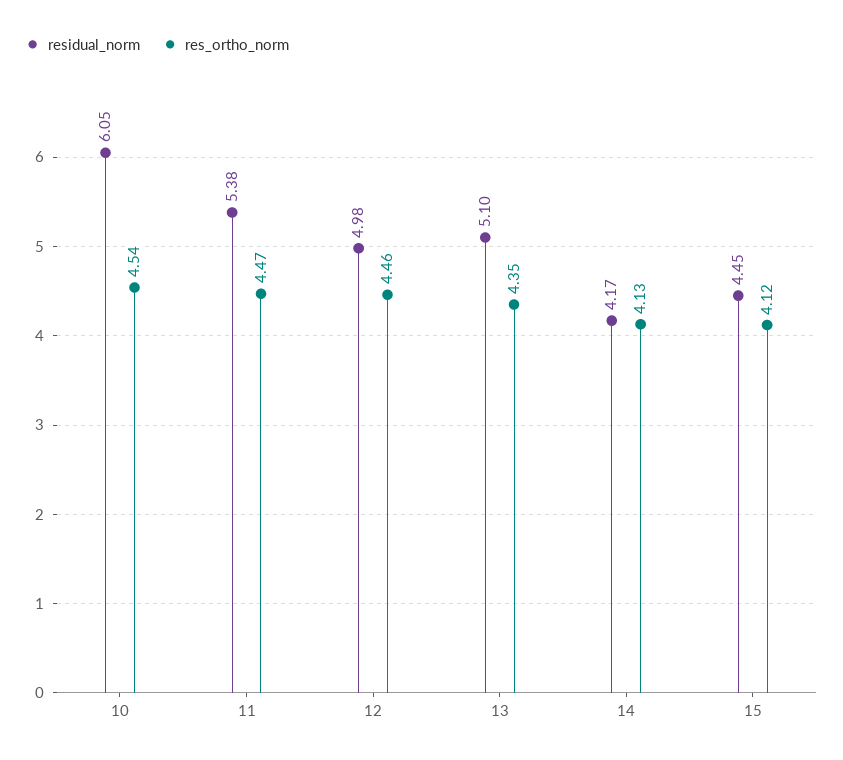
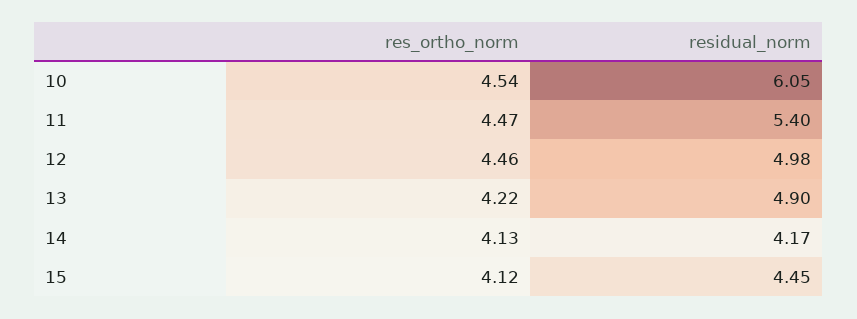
residual_norm, 11: 5.38 -> 5.4
residual_norm, 13: 5.1 -> 4.9
res_ortho_norm, 13: 4.35 -> 4.22

